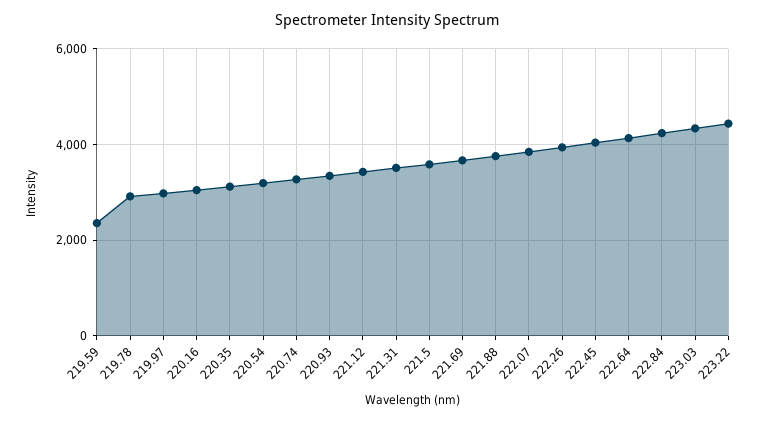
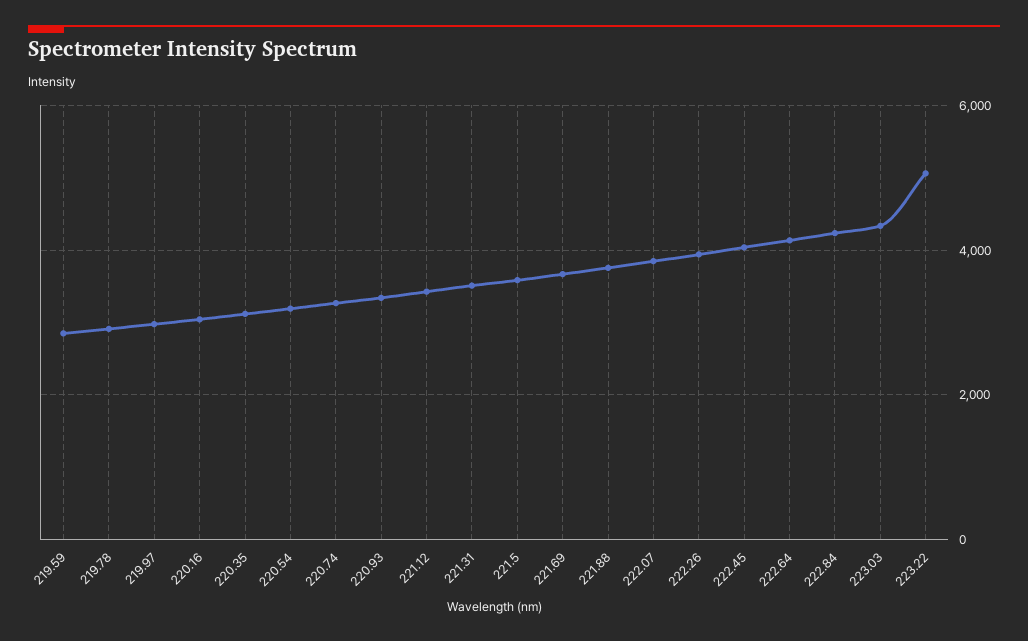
219.59: 2400 -> 2800
223.22: 4400 -> 5000

